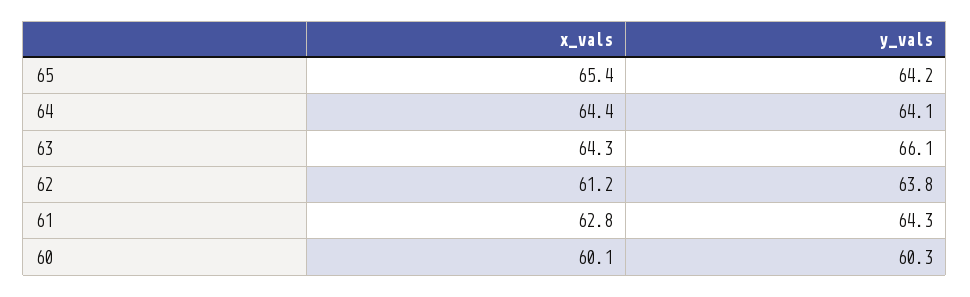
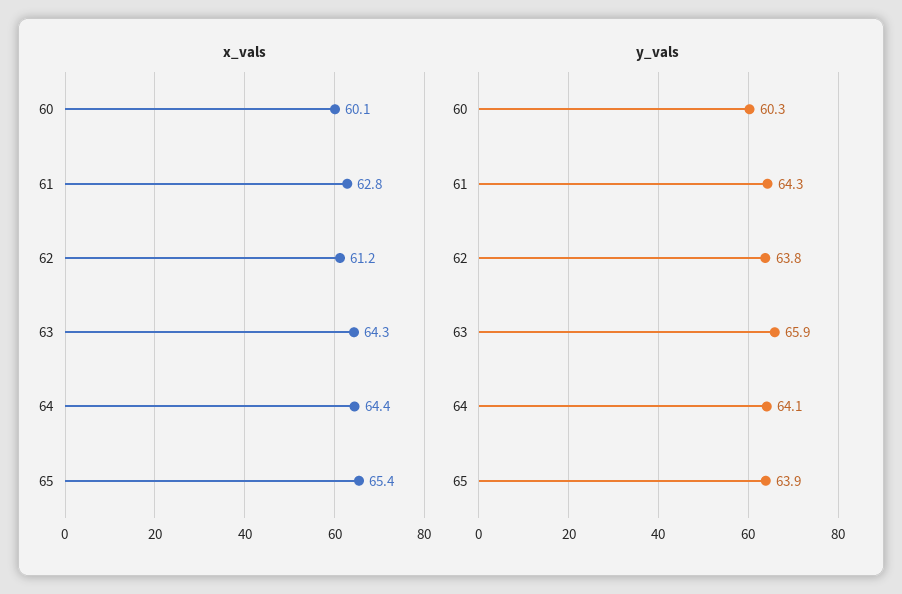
y_vals, 65: 64.2 -> 63.9
y_vals, 63: 66.1 -> 65.9

